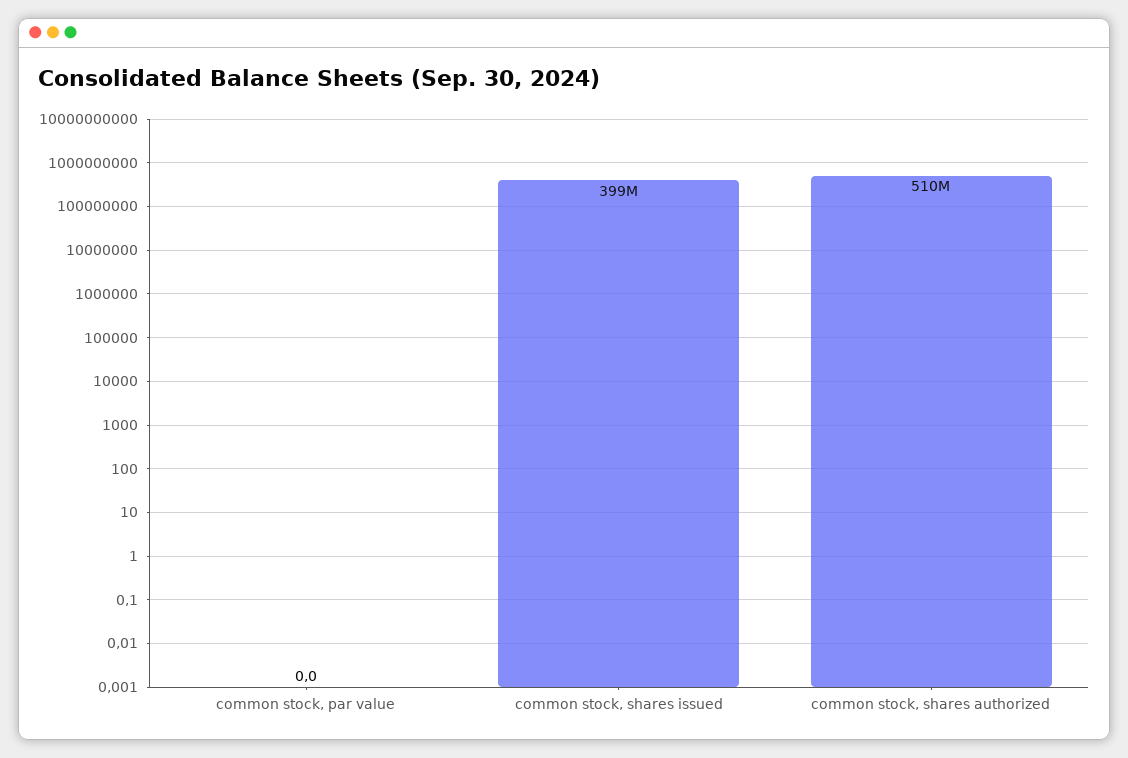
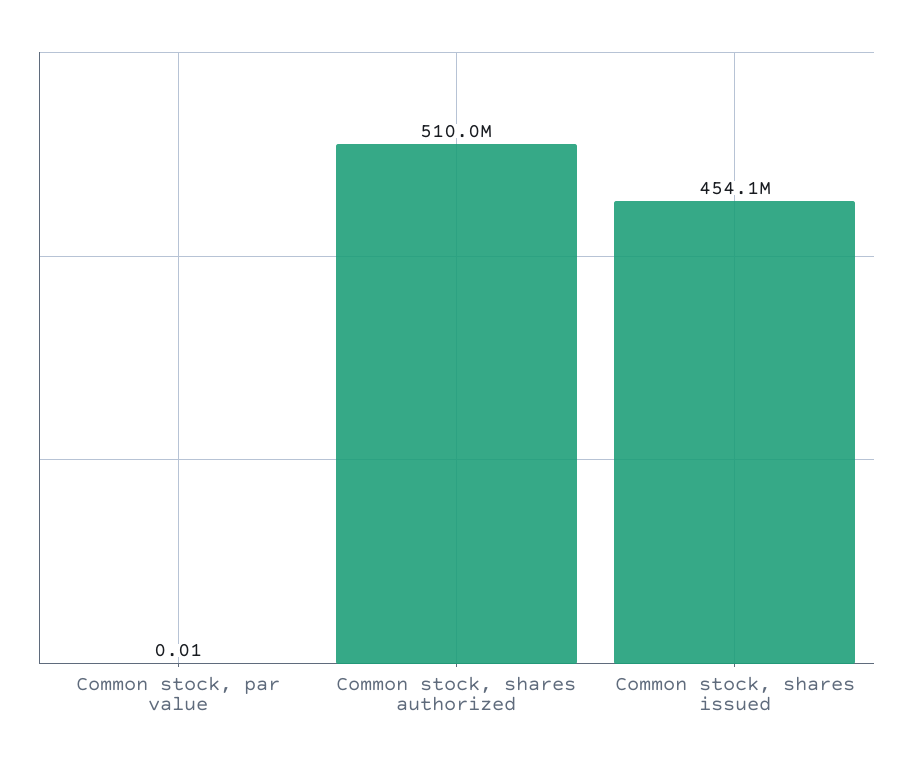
common stock, shares issued: 399000000 -> 454100000

